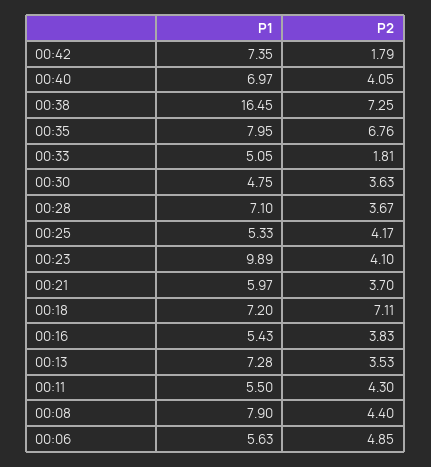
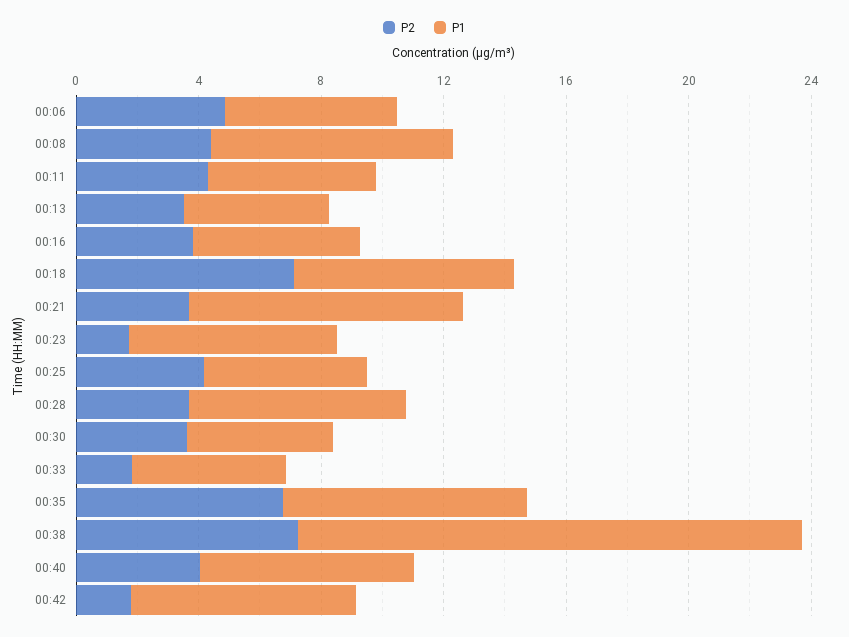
P1, 00:23: 9.89 -> 7
P2, 00:23: 4.1 -> 2
P1, 00:21: 5.97 -> 9
P1, 00:13: 7.28 -> 5

